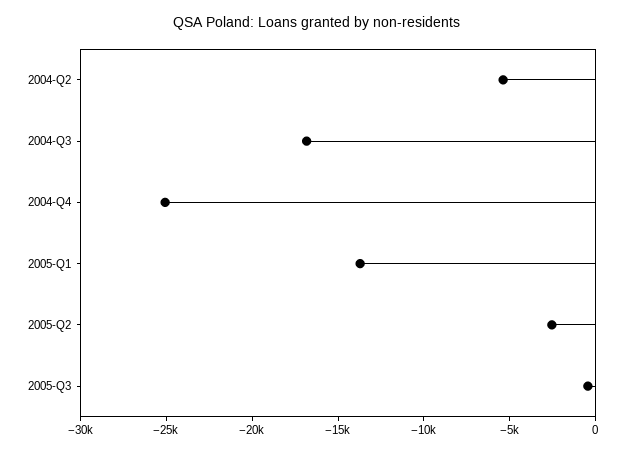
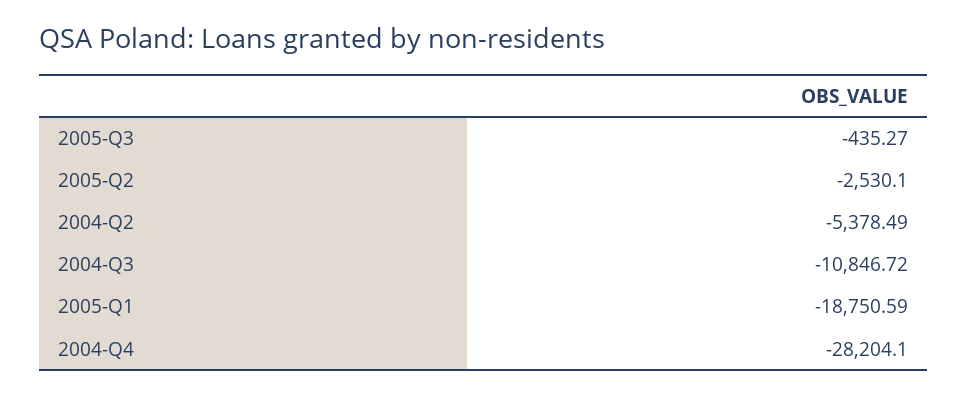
2004-Q3: -17000 -> -10846.72
2004-Q4: -25000 -> -28204.1
2005-Q1: -14000 -> -18750.59

